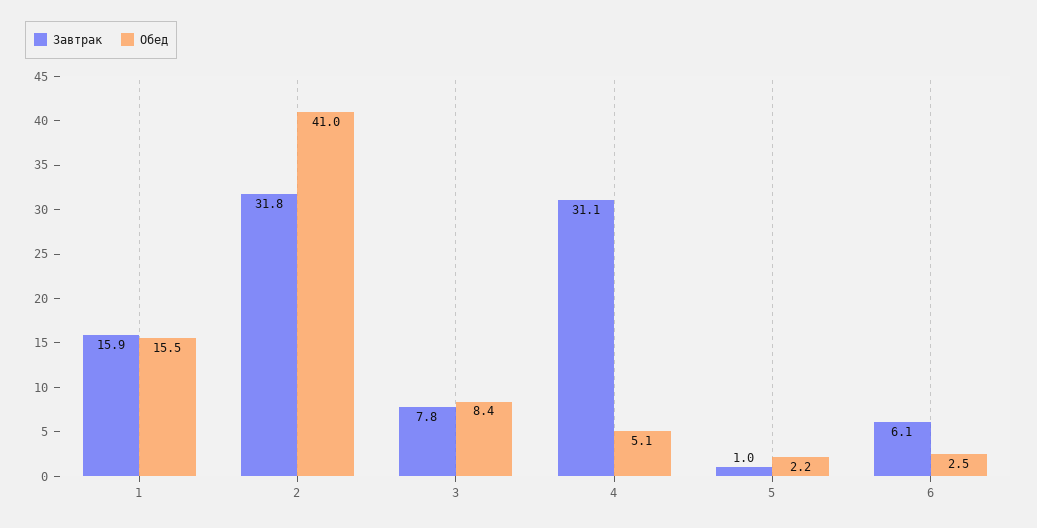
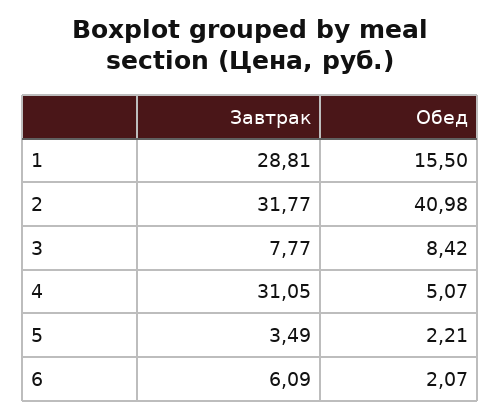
Завтрак, 1: 15.9 -> 28.81
Завтрак, 5: 1 -> 3.49
Обед, 6: 2.5 -> 2.07

